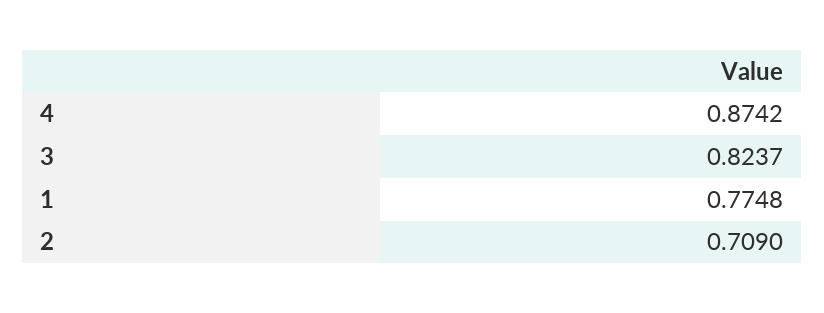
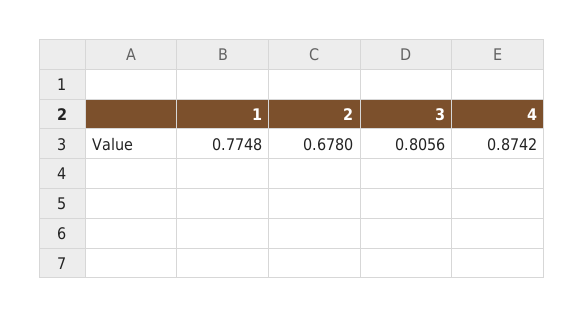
3: 0.8237 -> 0.8056
2: 0.709 -> 0.678

